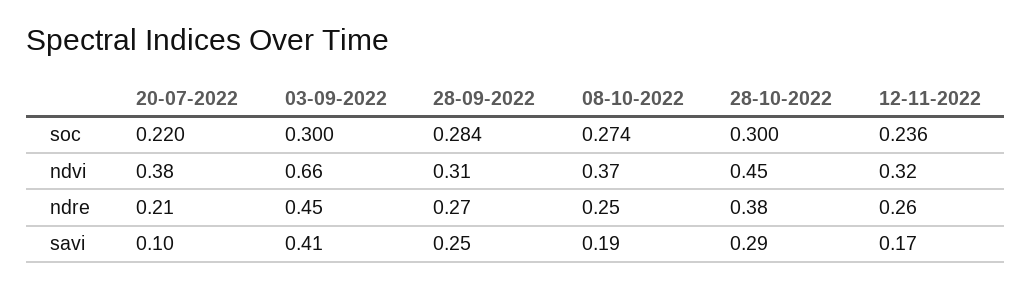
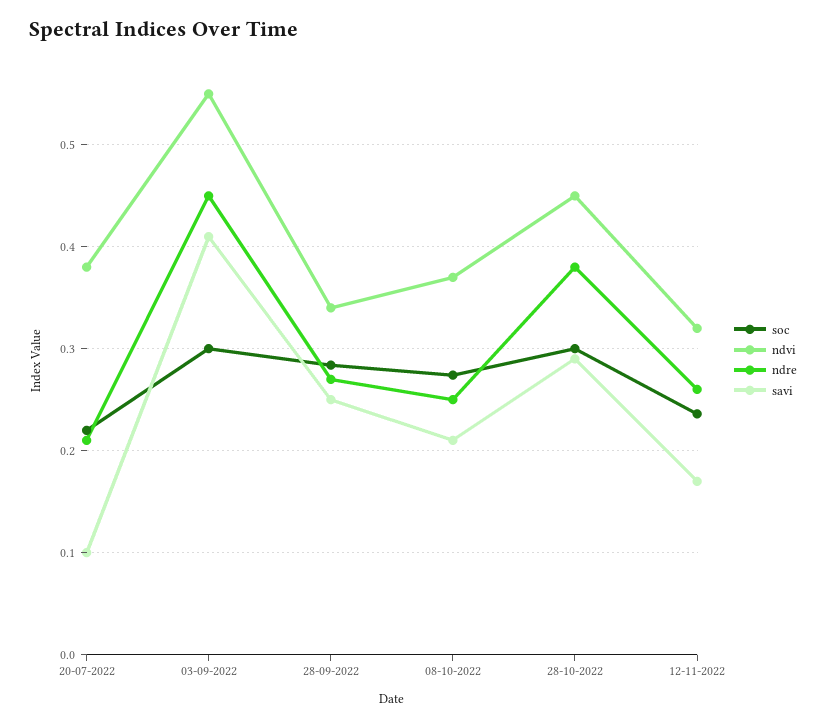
ndvi, 03-09-2022: 0.66 -> 0.55
ndvi, 28-09-2022: 0.31 -> 0.34
savi, 08-10-2022: 0.19 -> 0.21

